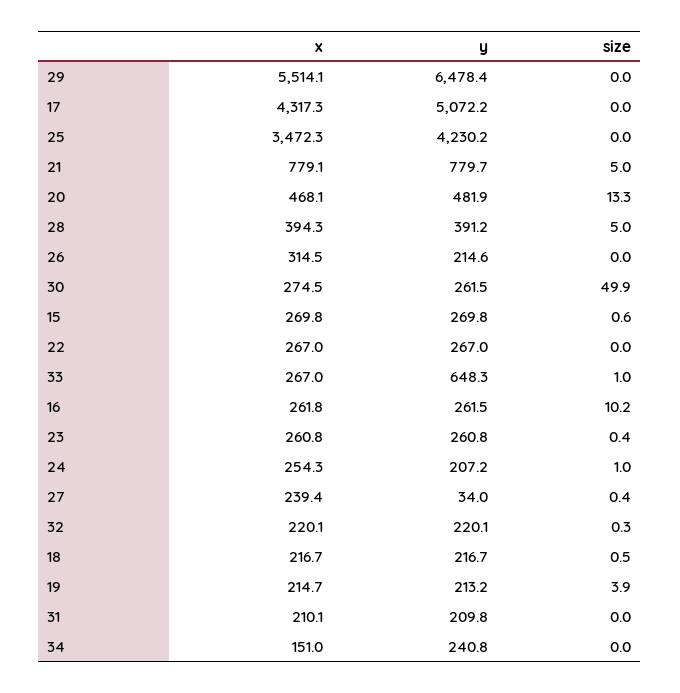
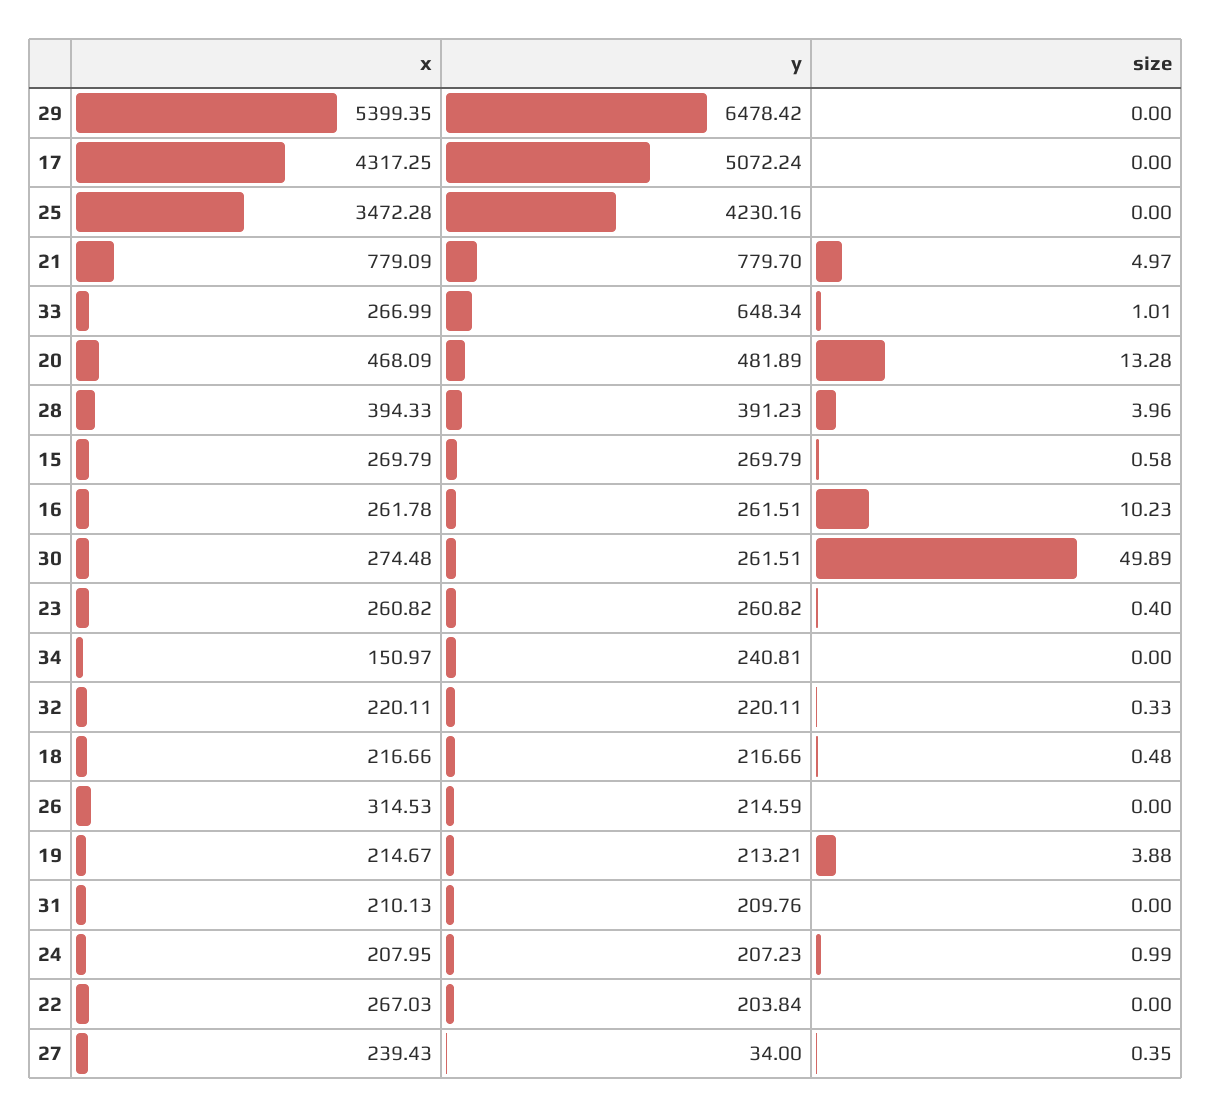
x, 29: 5514.1 -> 5399.35
size, 28: 5 -> 3.96
y, 22: 267 -> 203.84
x, 24: 254.3 -> 207.95

